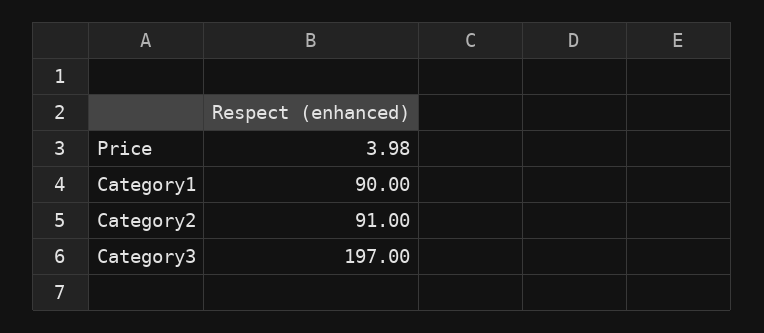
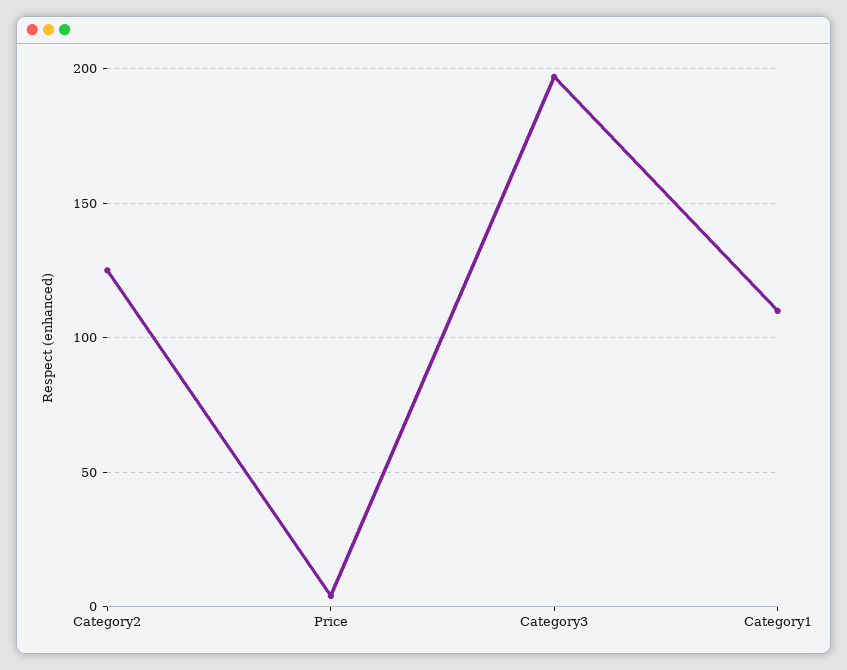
Category1: 90 -> 110
Category2: 91 -> 125

